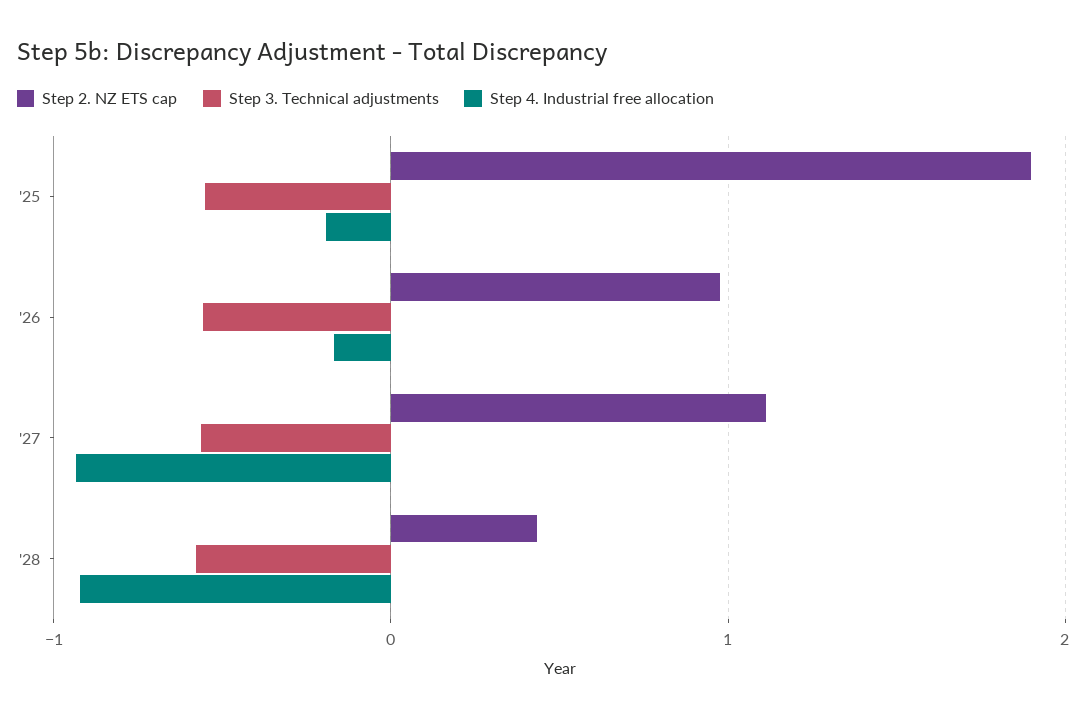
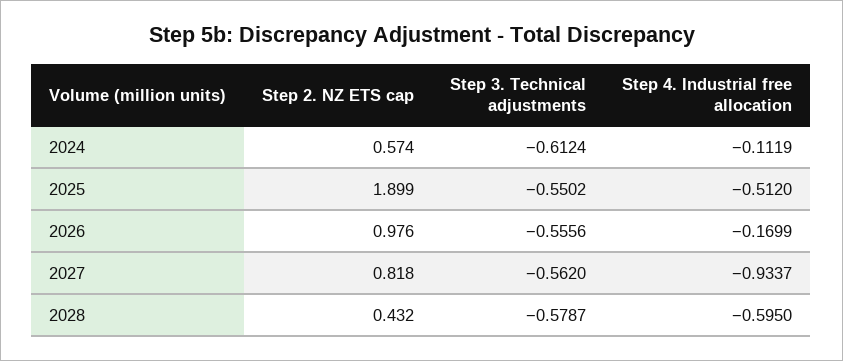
Step 4. Industrial free allocation, '25: -0.2 -> -0.512
Step 2. NZ ETS cap, '27: 1.1 -> 0.818
Step 4. Industrial free allocation, '28: -0.9 -> -0.595
Step 2. NZ ETS cap, 2024: none -> 0.574
Step 3. Technical adjustments, 2024: none -> -0.6124
Step 4. Industrial free allocation, 2024: none -> -0.1119

